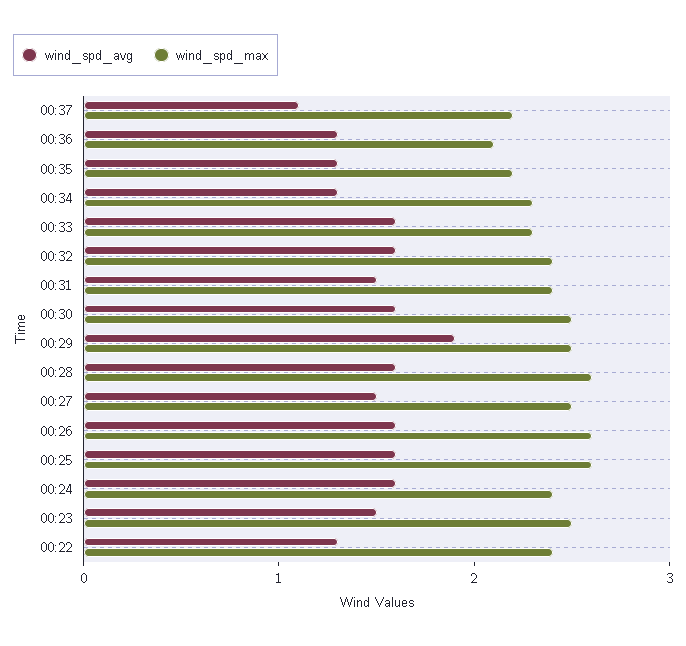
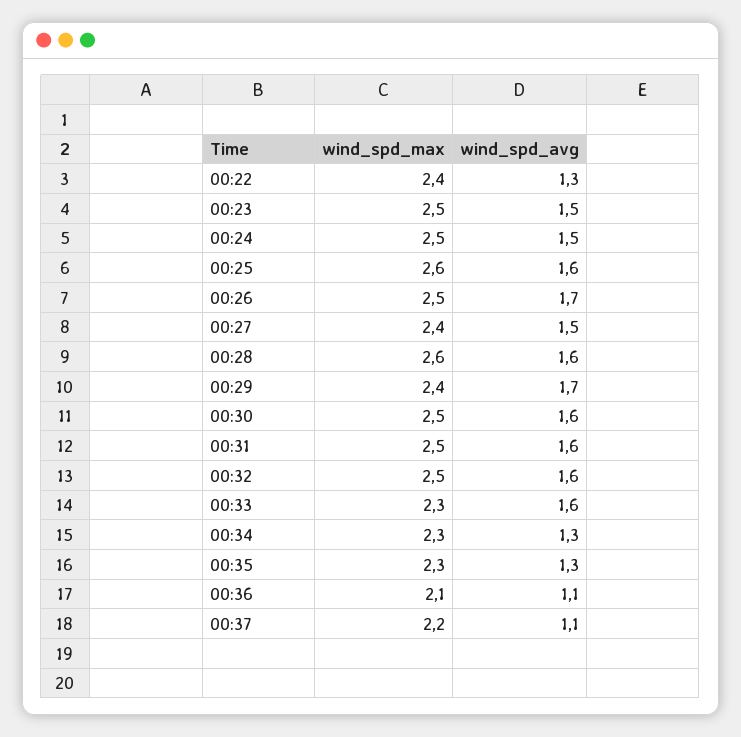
wind_spd_avg, 00:36: 1.3 -> 1.1
wind_spd_max, 00:35: 2.2 -> 2.3
wind_spd_max, 00:32: 2.4 -> 2.5
wind_spd_avg, 00:31: 1.5 -> 1.6
wind_spd_max, 00:31: 2.4 -> 2.5
wind_spd_avg, 00:29: 1.9 -> 1.7
wind_spd_max, 00:29: 2.5 -> 2.4
wind_spd_max, 00:27: 2.5 -> 2.4
wind_spd_avg, 00:26: 1.6 -> 1.7
wind_spd_max, 00:26: 2.6 -> 2.5
wind_spd_avg, 00:24: 1.6 -> 1.5
wind_spd_max, 00:24: 2.4 -> 2.5

